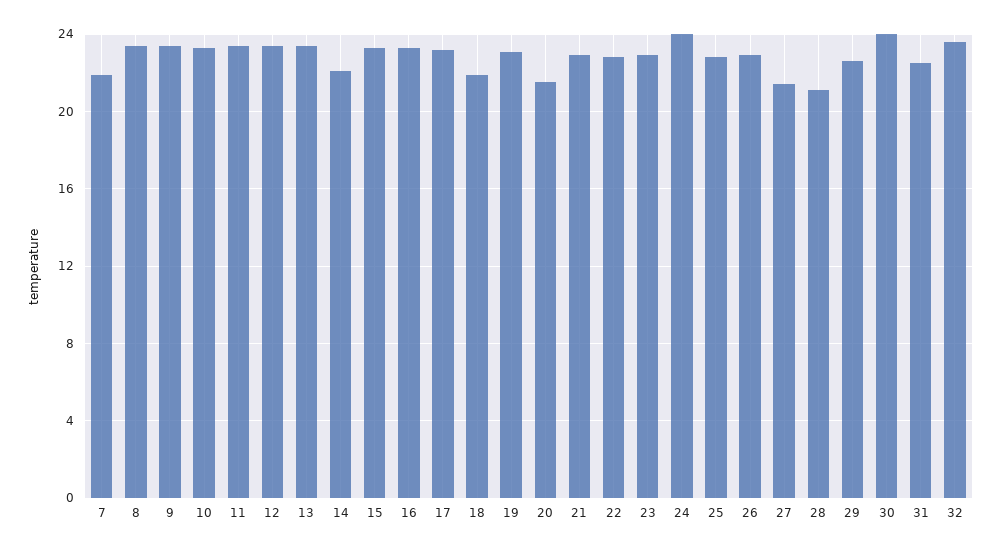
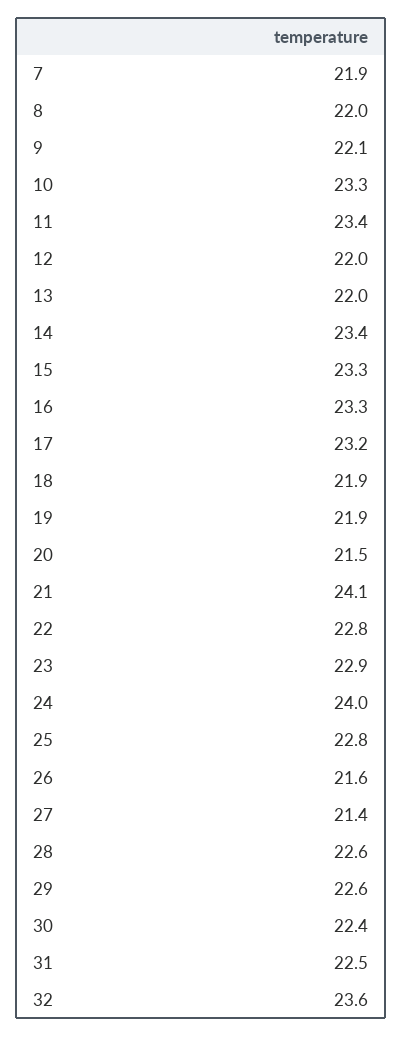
8: 23.5 -> 22
9: 23.5 -> 22.1
12: 23.5 -> 22
13: 23.5 -> 22
14: 22 -> 23.4
19: 23 -> 21.9
21: 23 -> 24.1
26: 23 -> 21.6
28: 21 -> 22.6
30: 24 -> 22.4

